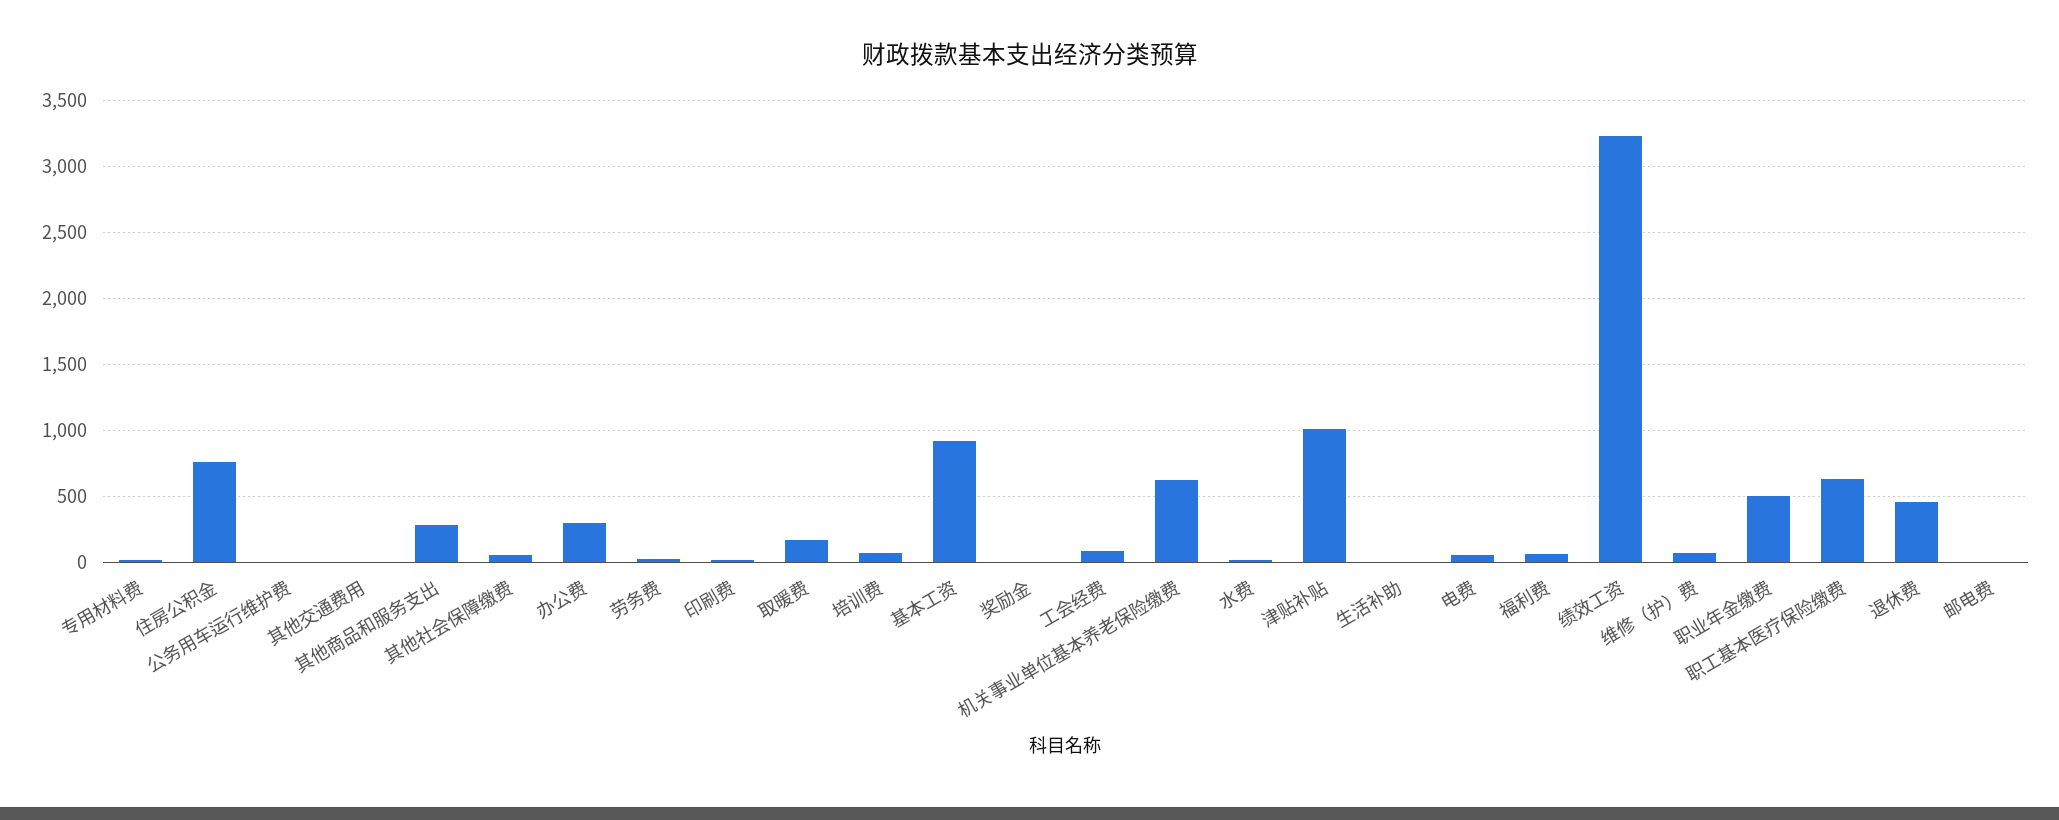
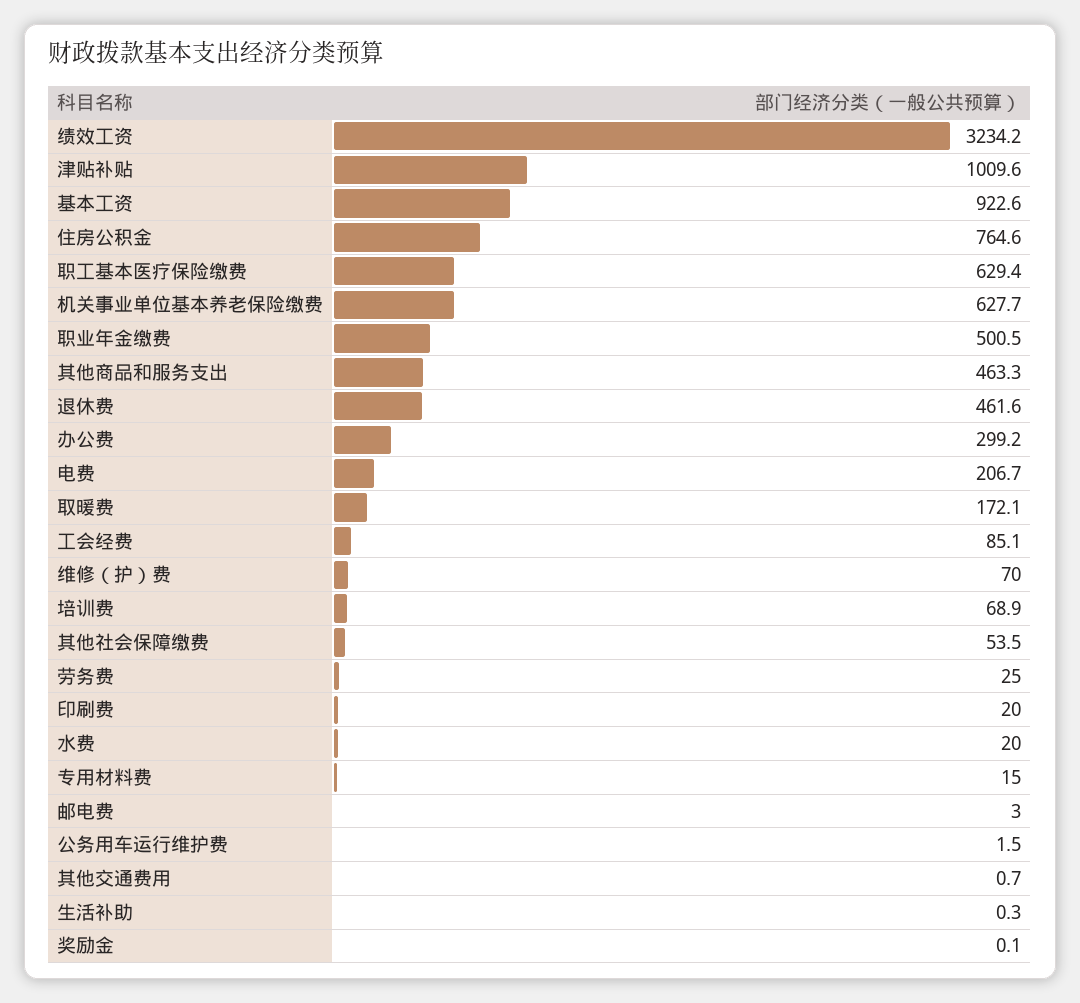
其他商品和服务支出: 300 -> 463.3
电费: 50 -> 206.7
福利费: 50 -> none

